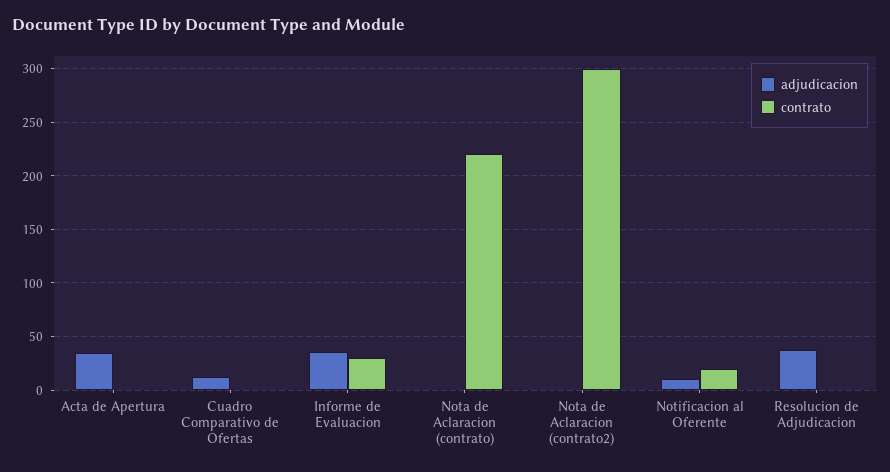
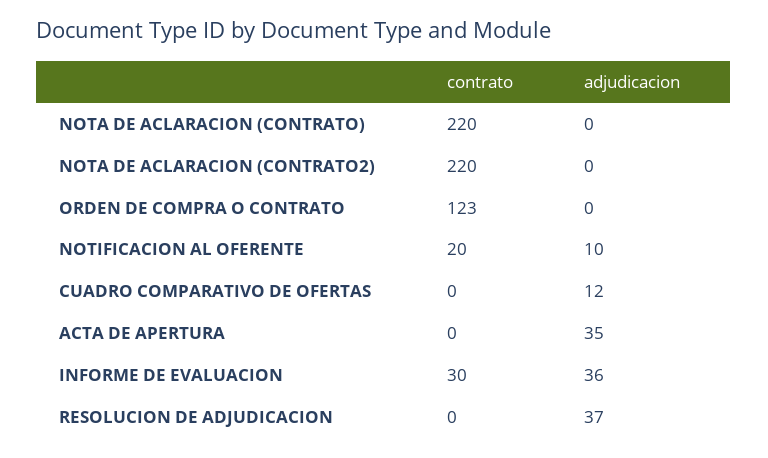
contrato, Nota de Aclaracion (contrato2): 300 -> 220
contrato, ORDEN DE COMPRA O CONTRATO: none -> 123
adjudicacion, ORDEN DE COMPRA O CONTRATO: none -> 0

